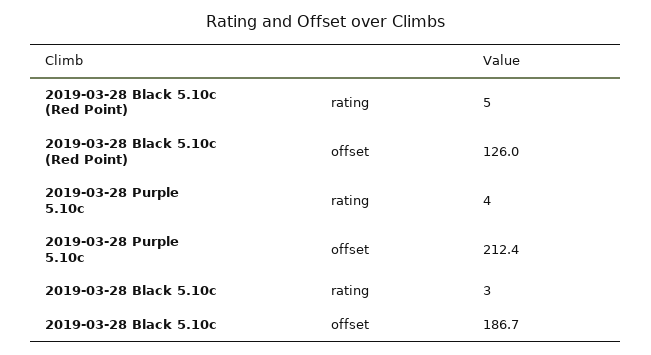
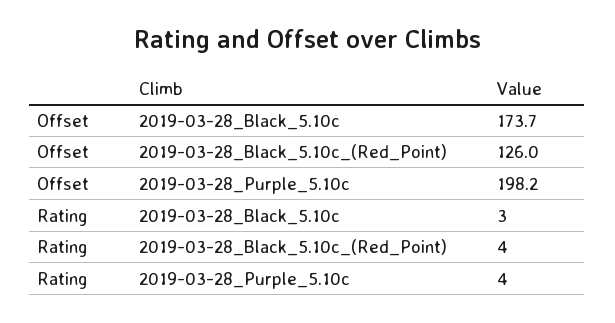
2019-03-28 Black 5.10c (Red Point), rating: 5 -> 4
2019-03-28 Purple 5.10c, offset: 212.4 -> 198.2
2019-03-28 Black 5.10c, offset: 186.7 -> 173.7

